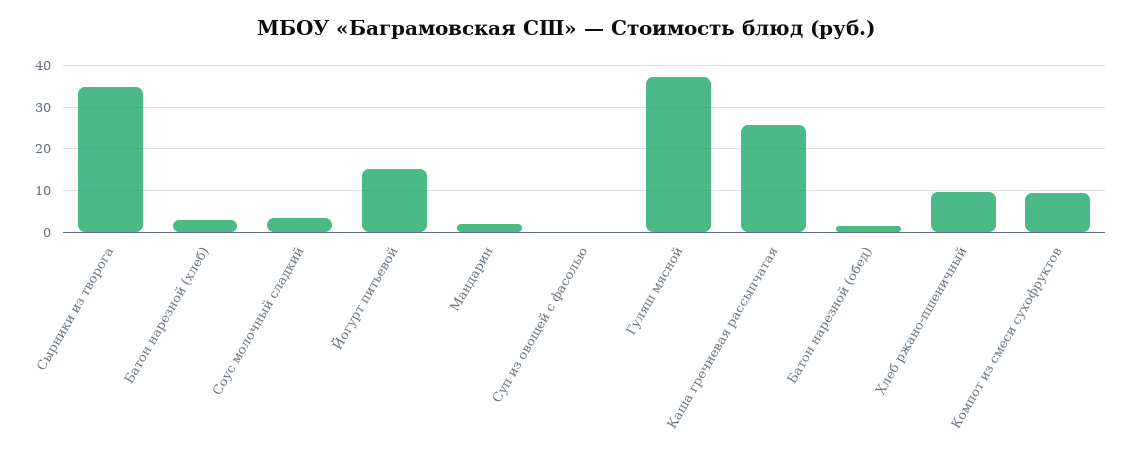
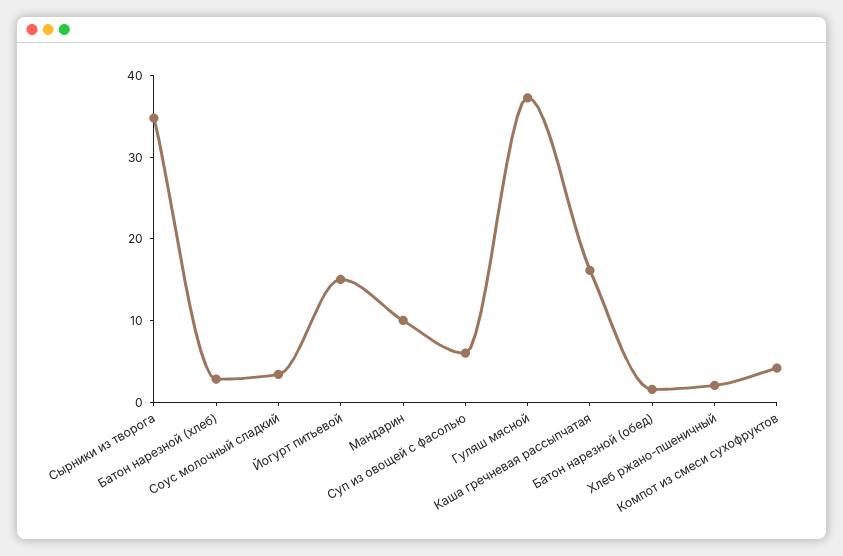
Мандарин: 2 -> 10
Суп из овощей с фасолью: 0 -> 6
Каша гречневая рассыпчатая: 26 -> 16
Хлеб ржано-пшеничный: 10 -> 2
Компот из смеси сухофруктов: 10 -> 4

